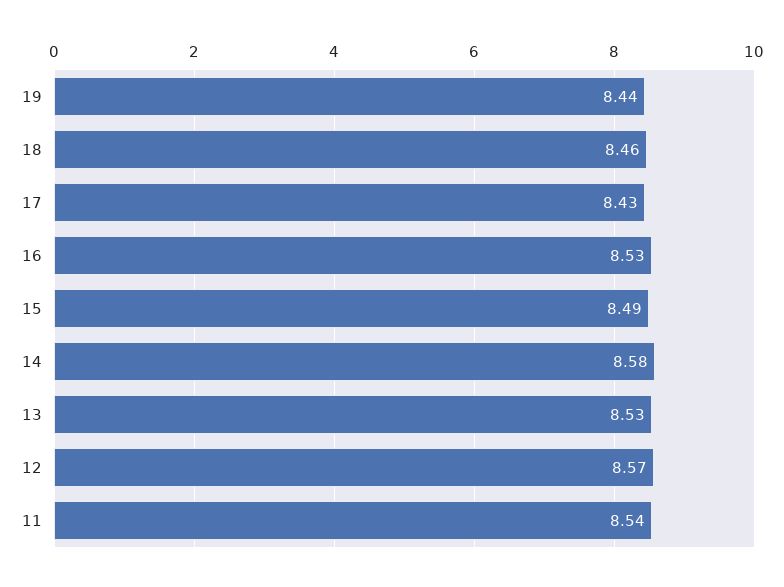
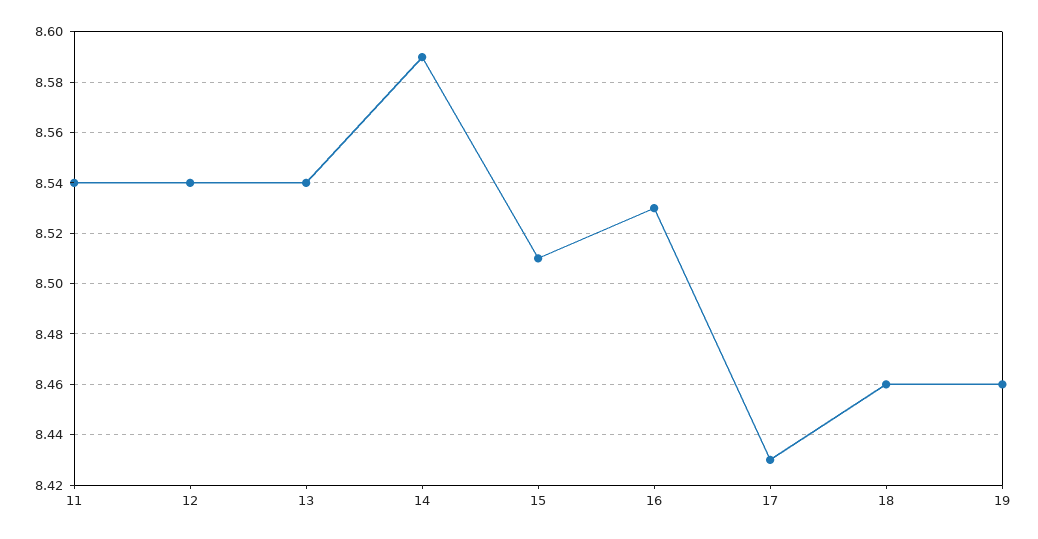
19: 8.44 -> 8.46
15: 8.49 -> 8.51
14: 8.58 -> 8.59
13: 8.53 -> 8.54
12: 8.57 -> 8.54

